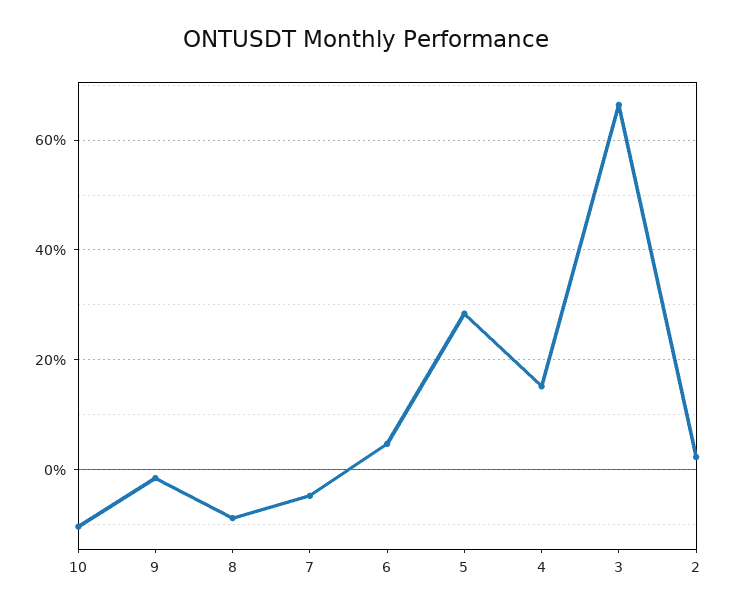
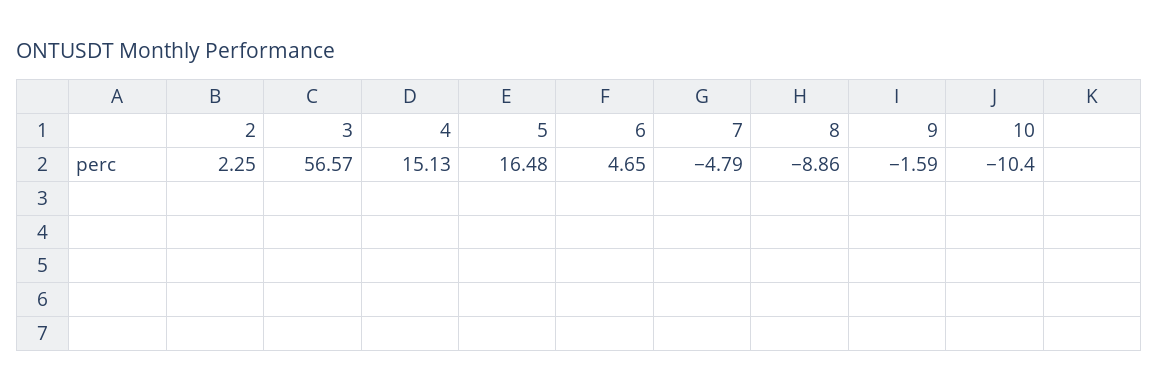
5: 28 -> 16.48
3: 66 -> 56.57

